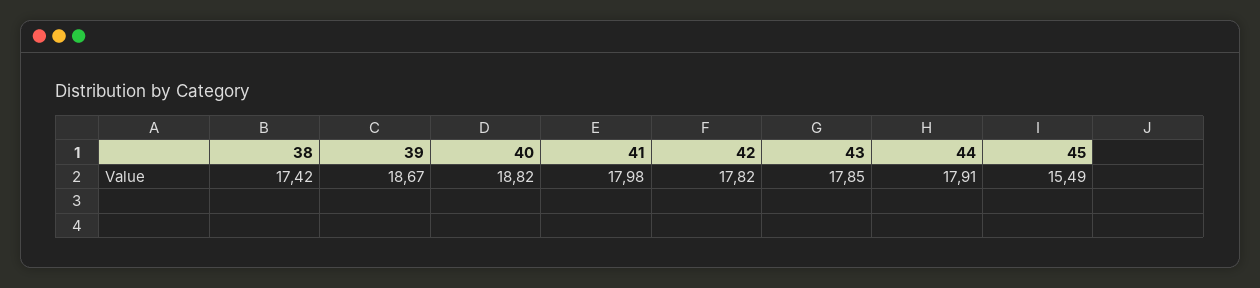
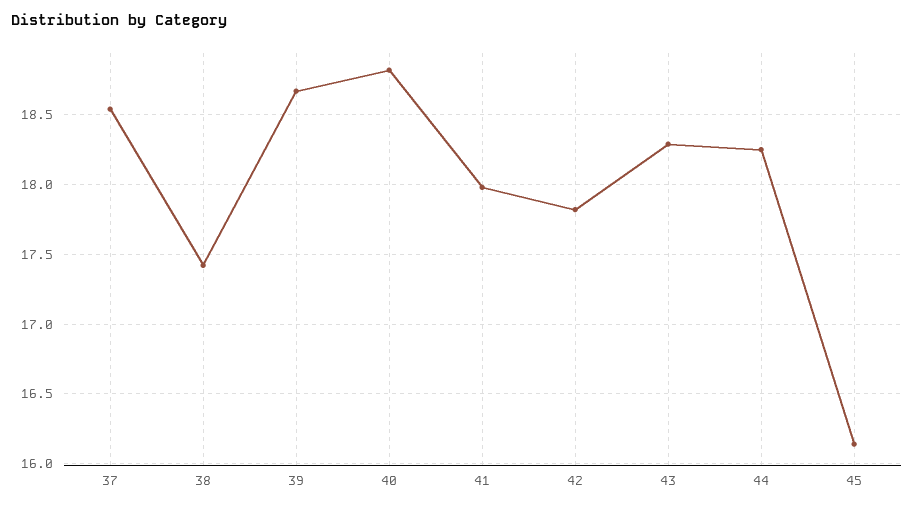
43: 17.85 -> 18.3
44: 17.91 -> 18.25
45: 15.49 -> 16.15
37: none -> 18.55

